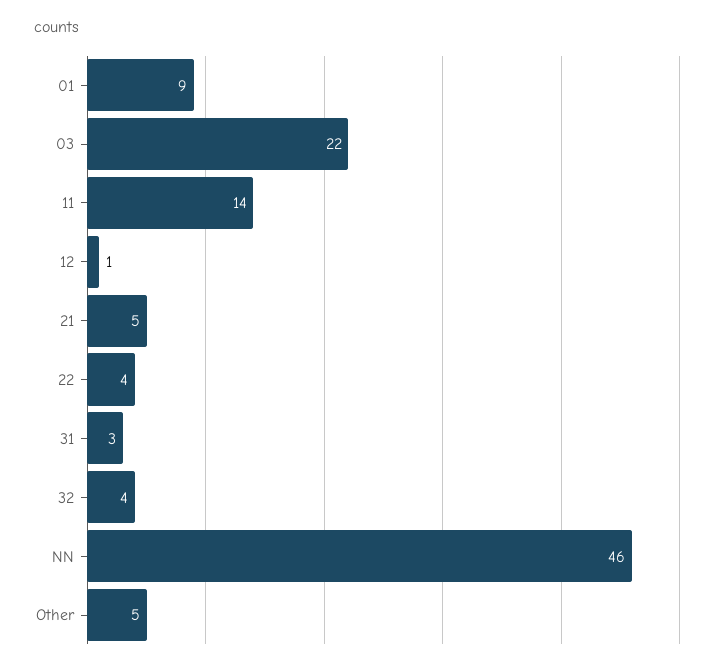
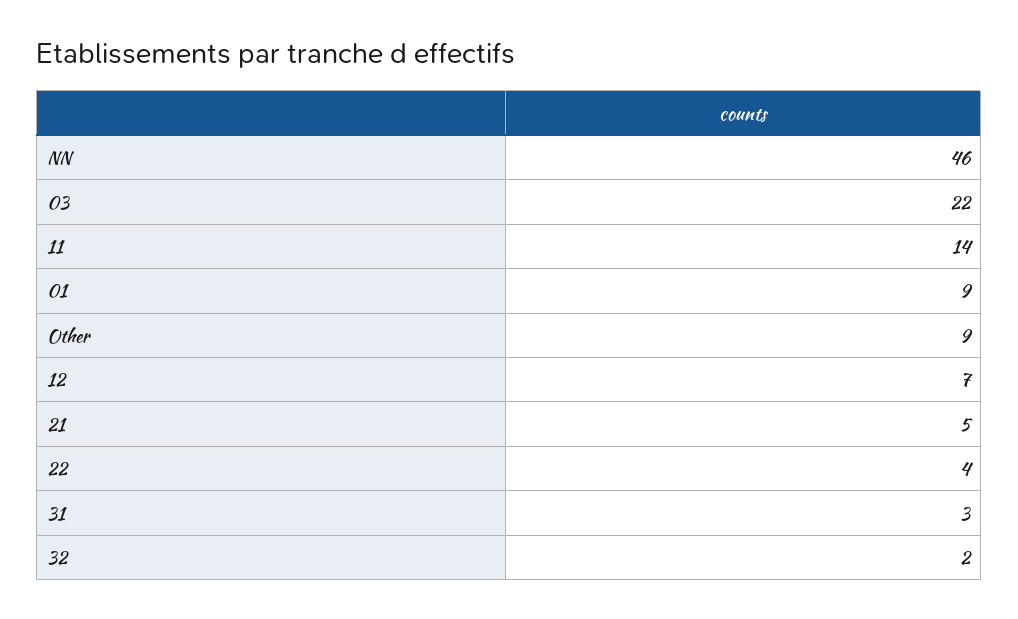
12: 1 -> 7
32: 4 -> 2
Other: 5 -> 9

